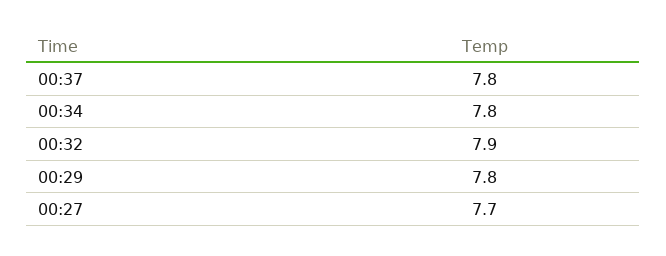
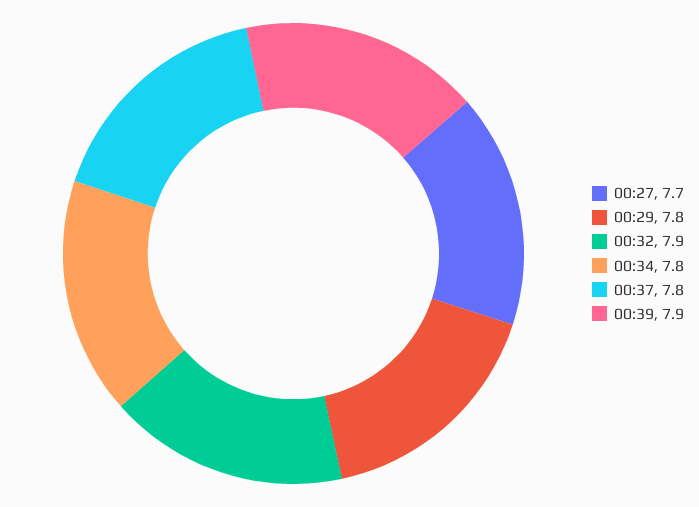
00:39: none -> 7.9

